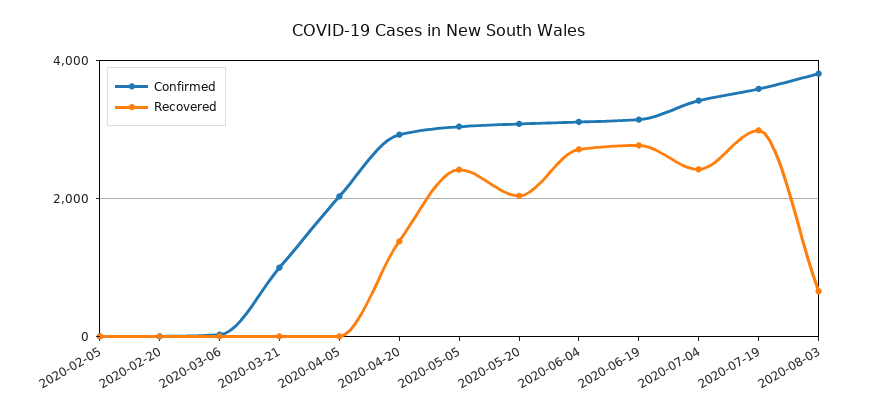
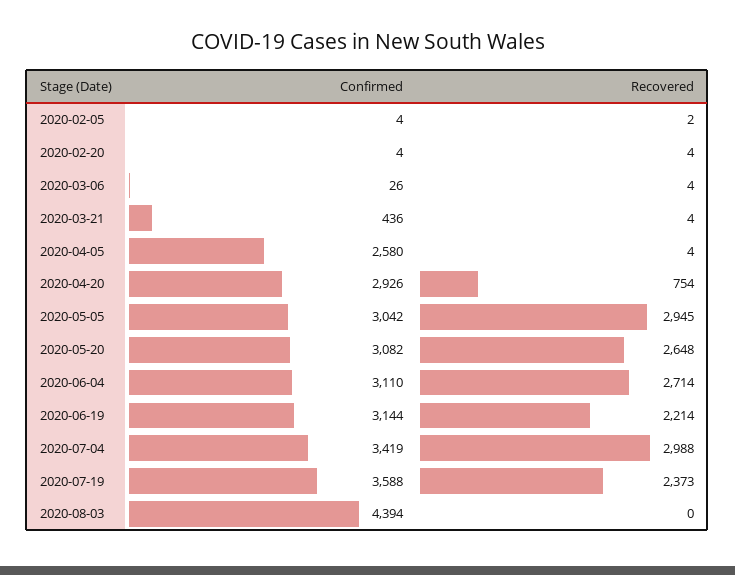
Confirmed, 2020-03-21: 1000 -> 436
Confirmed, 2020-04-05: 2000 -> 2580
Recovered, 2020-04-20: 1400 -> 754
Recovered, 2020-05-05: 2400 -> 2945
Recovered, 2020-05-20: 2000 -> 2648
Recovered, 2020-06-19: 2800 -> 2214
Recovered, 2020-07-04: 2400 -> 2988
Recovered, 2020-07-19: 3000 -> 2373
Confirmed, 2020-08-03: 3800 -> 4394
Recovered, 2020-08-03: 600 -> 0

